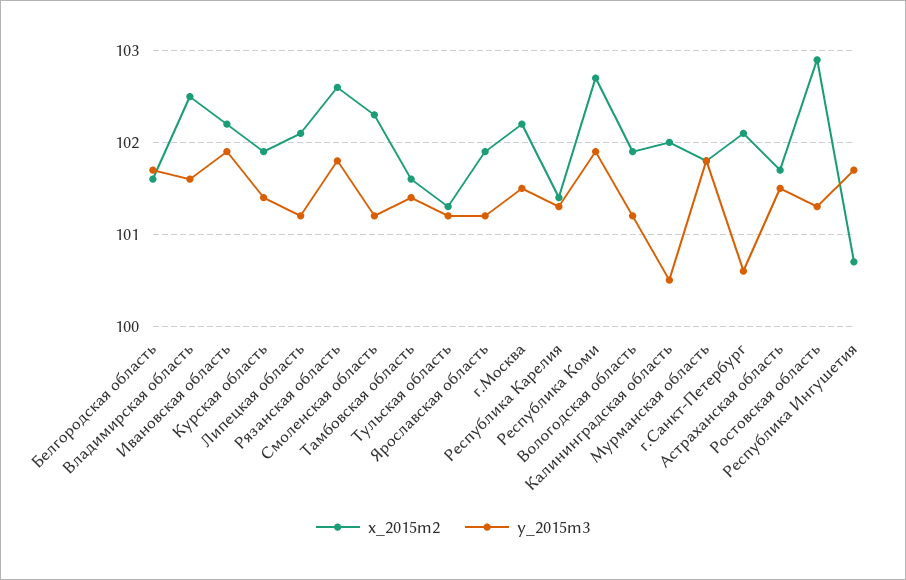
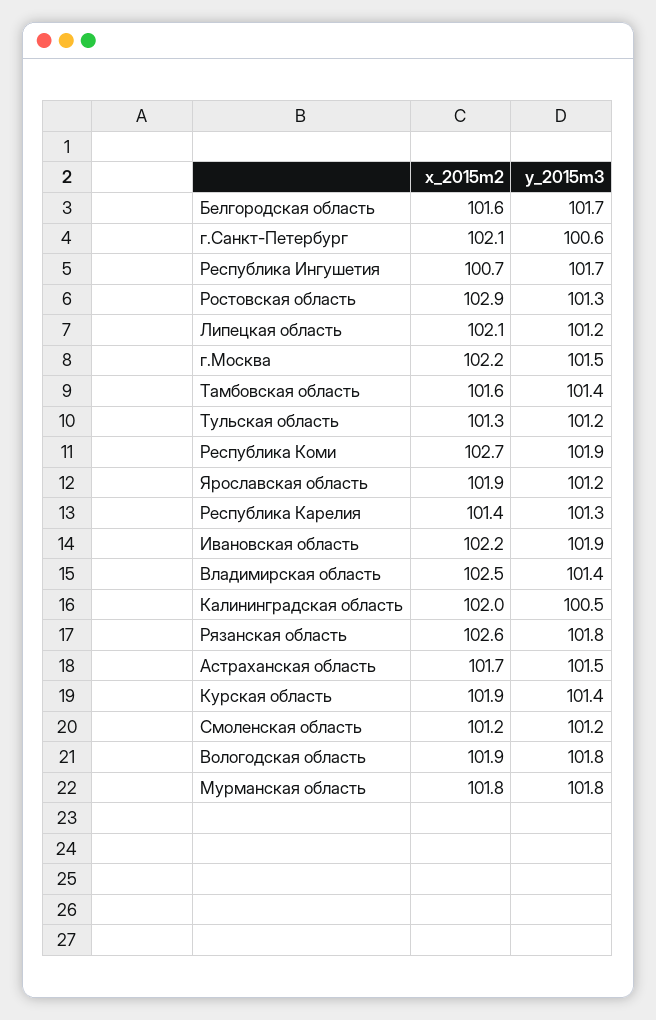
y_2015m3, Владимирская область: 101.6 -> 101.4
x_2015m2, Смоленская область: 102.3 -> 101.2
y_2015m3, Вологодская область: 101.2 -> 101.8

